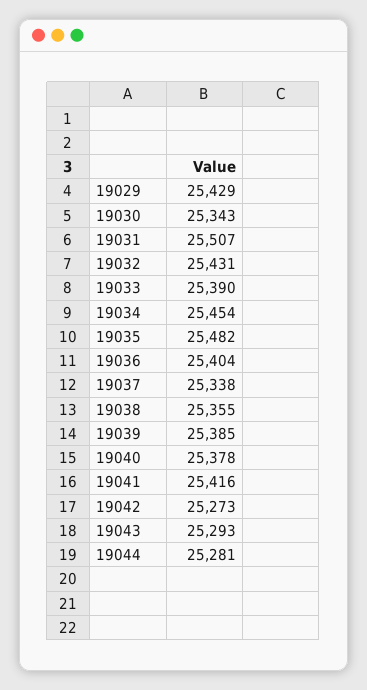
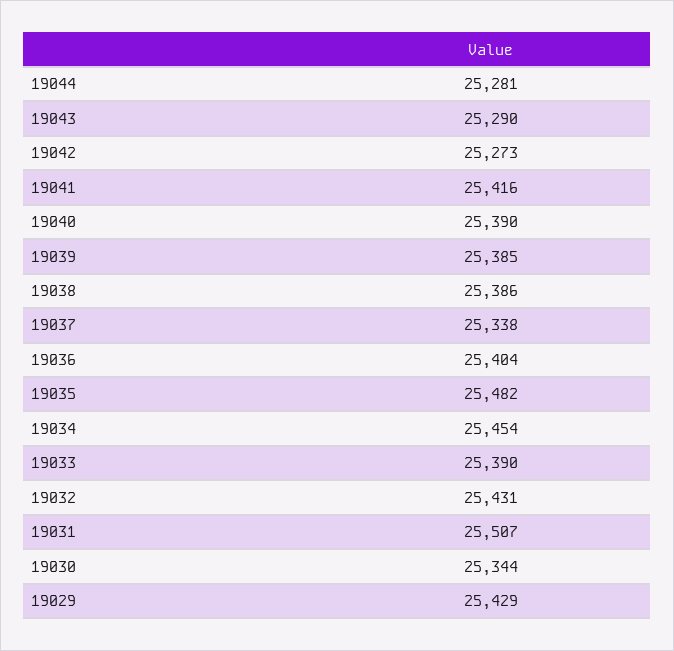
19030: 25343 -> 25344
19038: 25355 -> 25386
19040: 25378 -> 25390
19043: 25293 -> 25290

